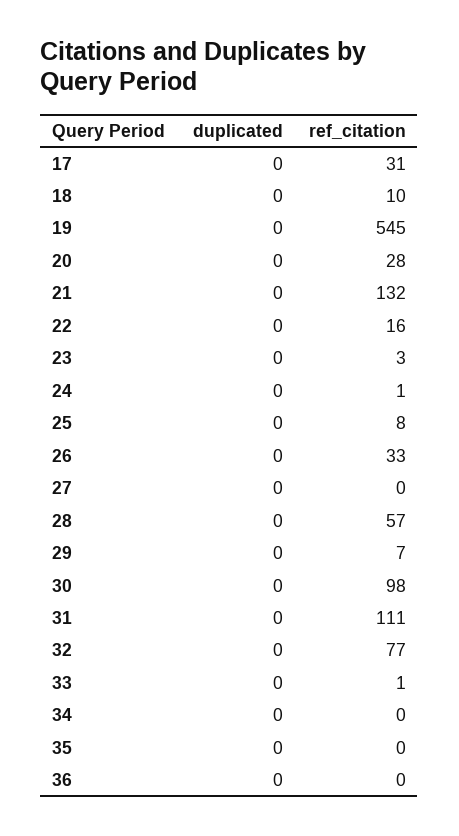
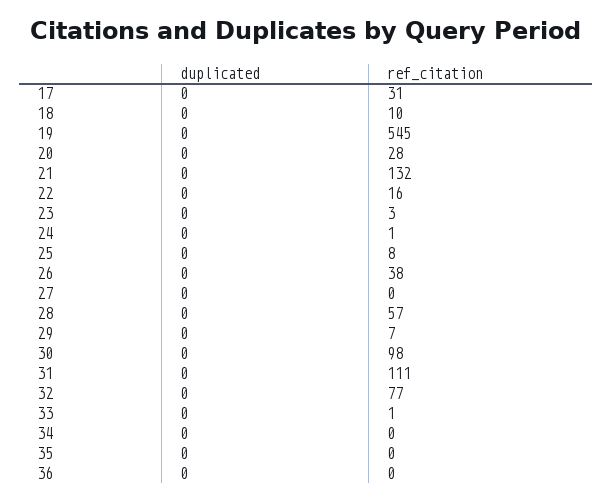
ref_citation, 26: 33 -> 38

